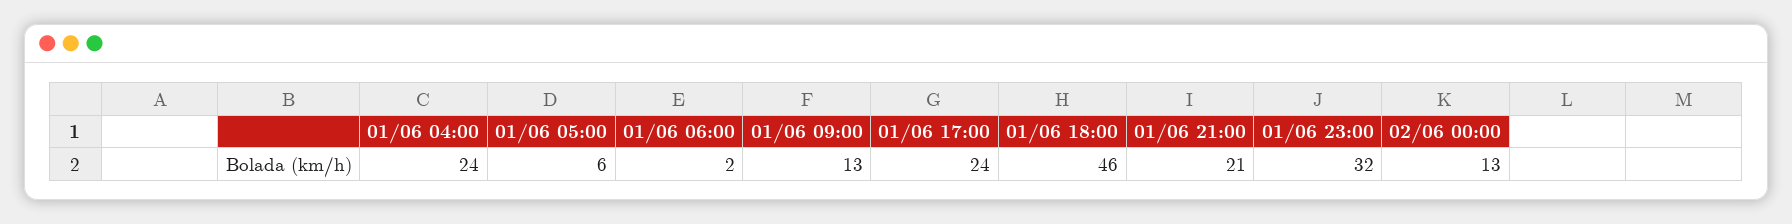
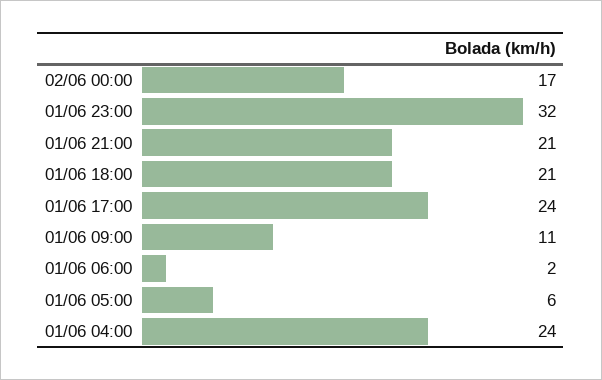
01/06 09:00: 13 -> 11
01/06 18:00: 46 -> 21
02/06 00:00: 13 -> 17

